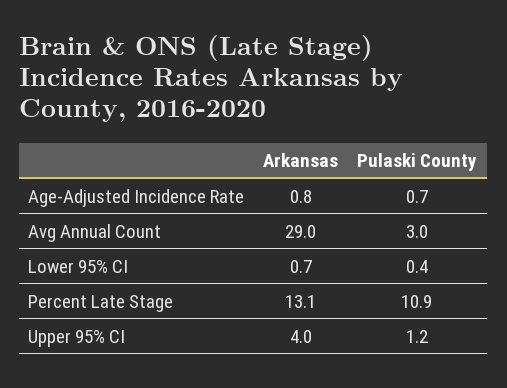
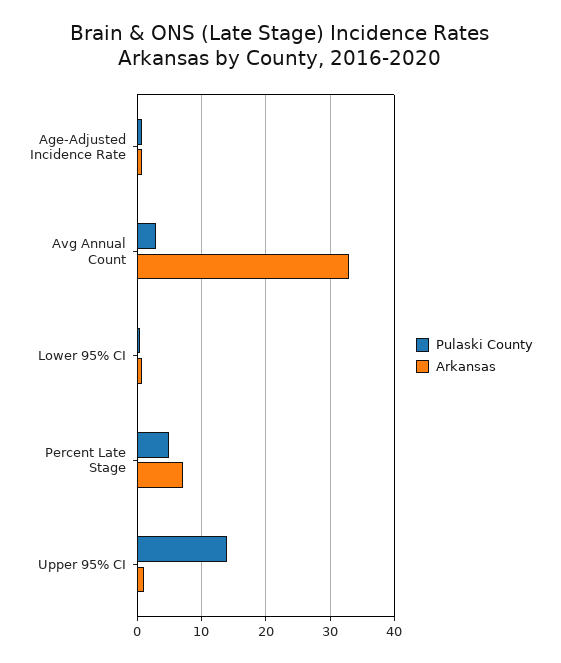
Arkansas, Avg Annual Count: 29 -> 33
Arkansas, Percent Late Stage: 13.1 -> 7
Pulaski County, Percent Late Stage: 10.9 -> 5
Arkansas, Upper 95% CI: 4 -> 1
Pulaski County, Upper 95% CI: 1.2 -> 14

